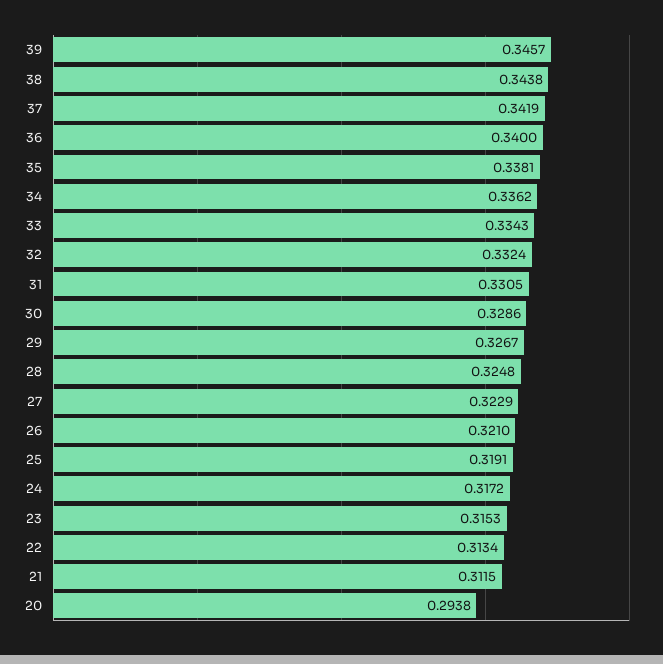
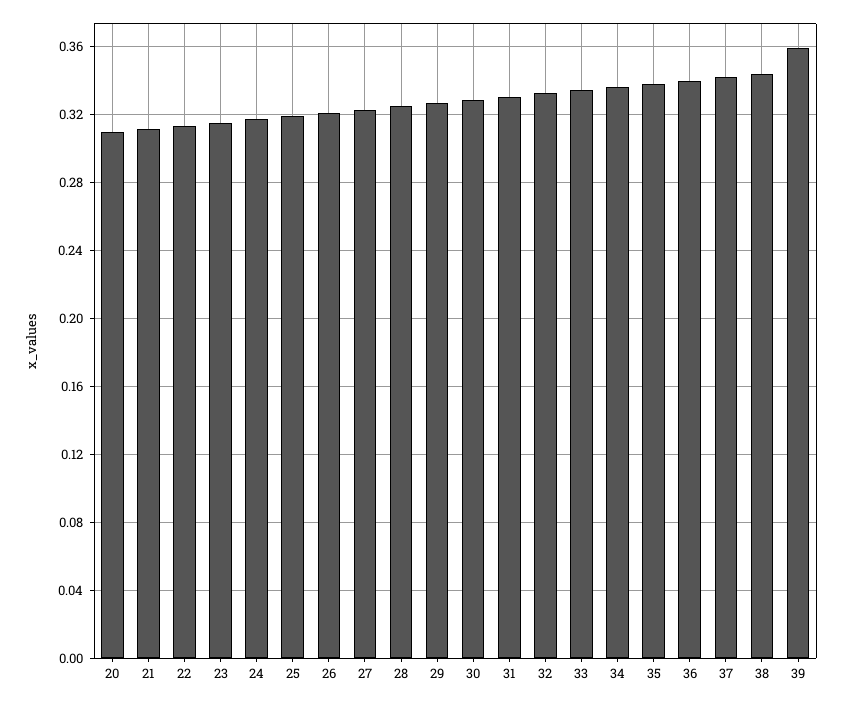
39: 0.3457 -> 0.36
20: 0.2938 -> 0.31

